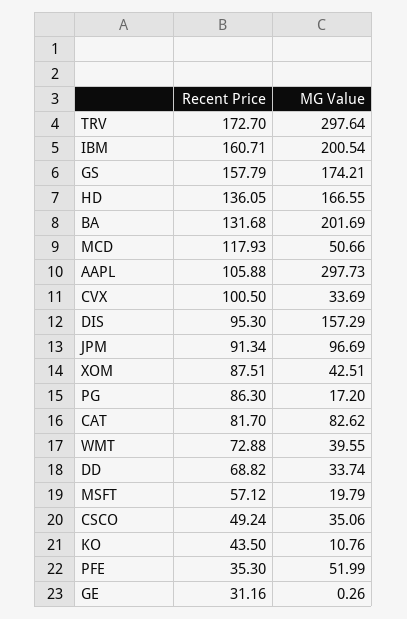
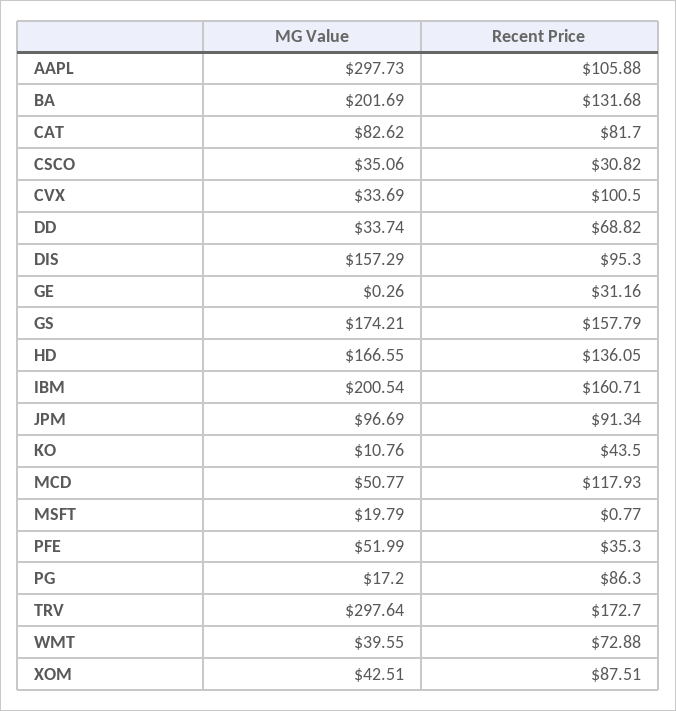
MG Value, MCD: 50.66 -> 50.77
Recent Price, MSFT: 57.12 -> 0.77
Recent Price, CSCO: 49.24 -> 30.82

